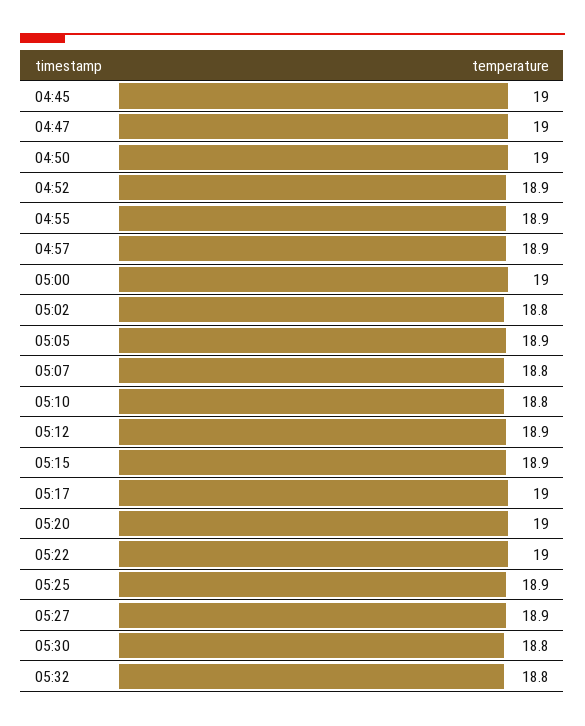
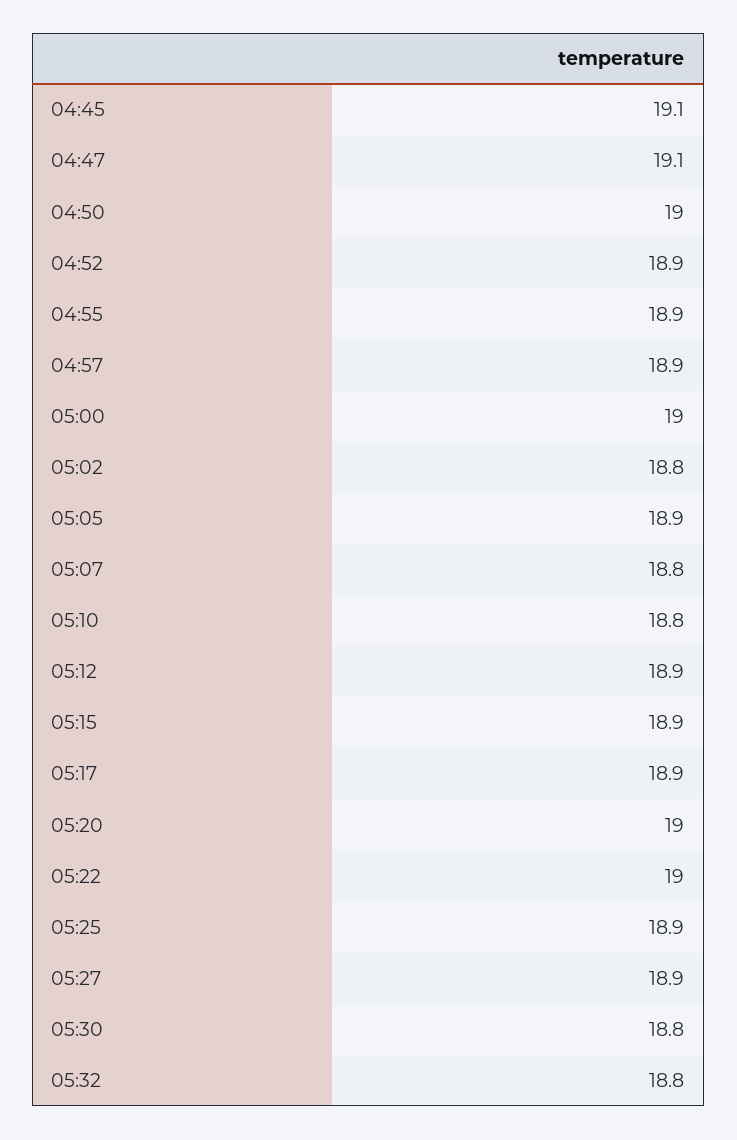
04:45: 19 -> 19.1
04:47: 19 -> 19.1
05:17: 19 -> 18.9

